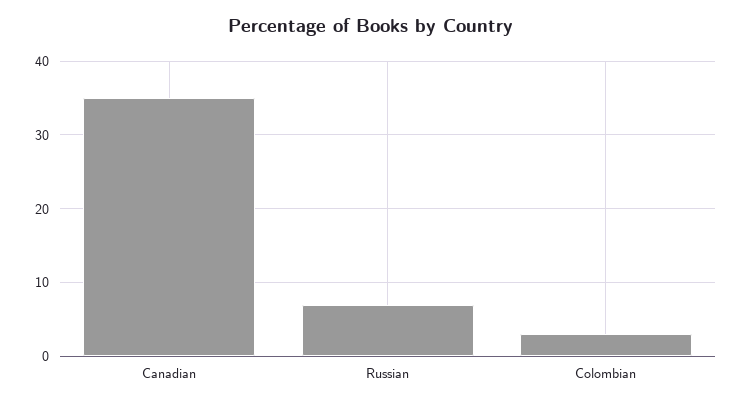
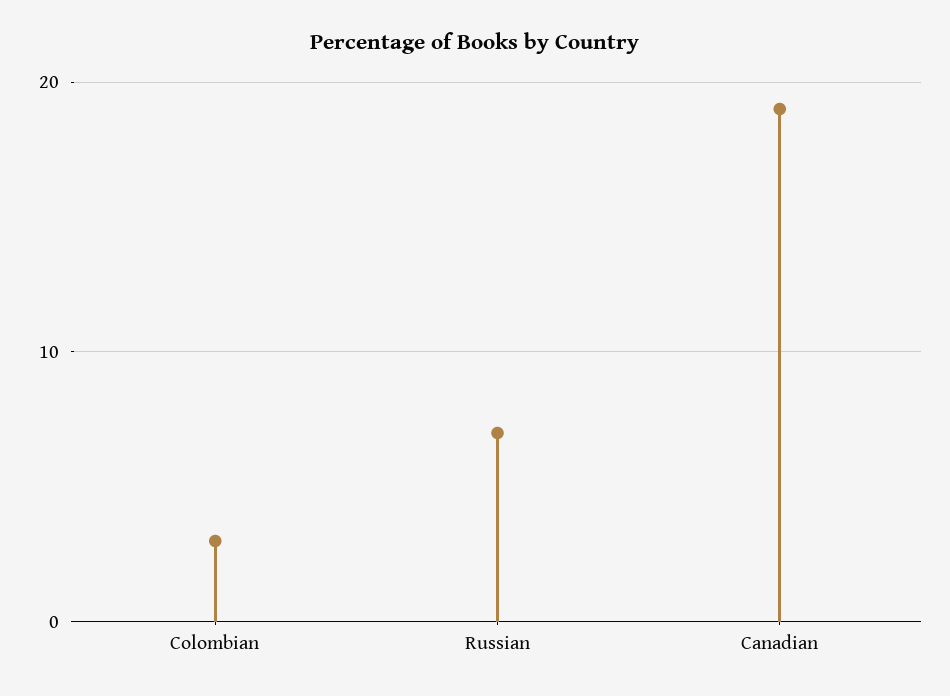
Canadian: 35 -> 19

